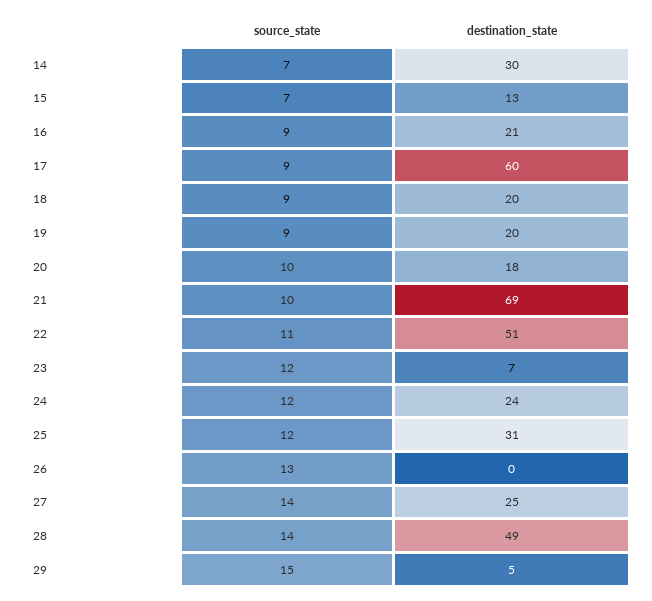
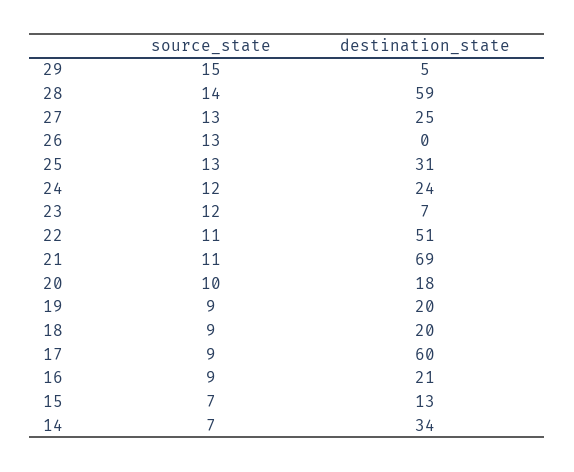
destination_state, 14: 30 -> 34
source_state, 21: 10 -> 11
source_state, 25: 12 -> 13
source_state, 27: 14 -> 13
destination_state, 28: 49 -> 59

